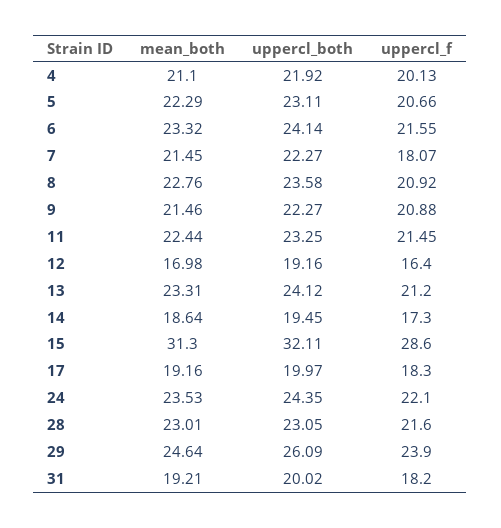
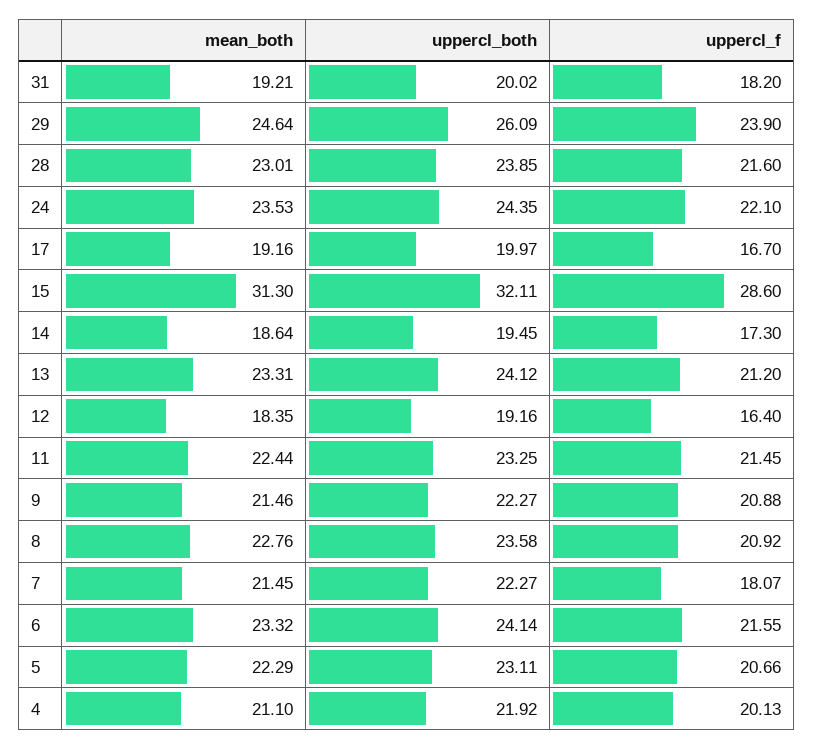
mean_both, 12: 16.98 -> 18.35
uppercl_f, 17: 18.3 -> 16.7
uppercl_both, 28: 23.05 -> 23.85

